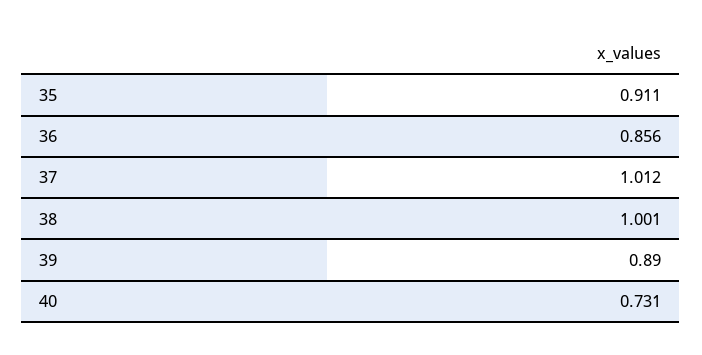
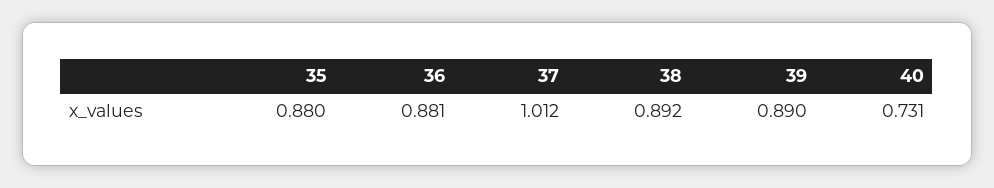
35: 0.911 -> 0.88
36: 0.856 -> 0.881
38: 1.001 -> 0.892

